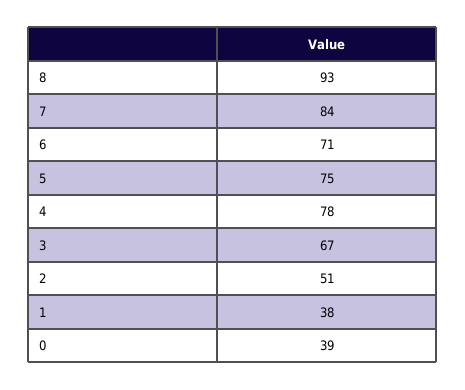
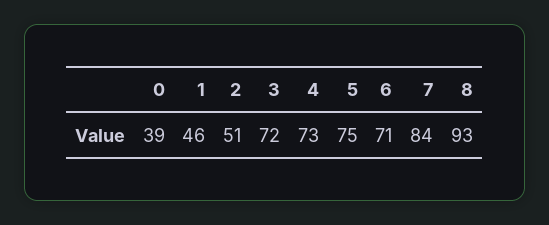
4: 78 -> 73
3: 67 -> 72
1: 38 -> 46

